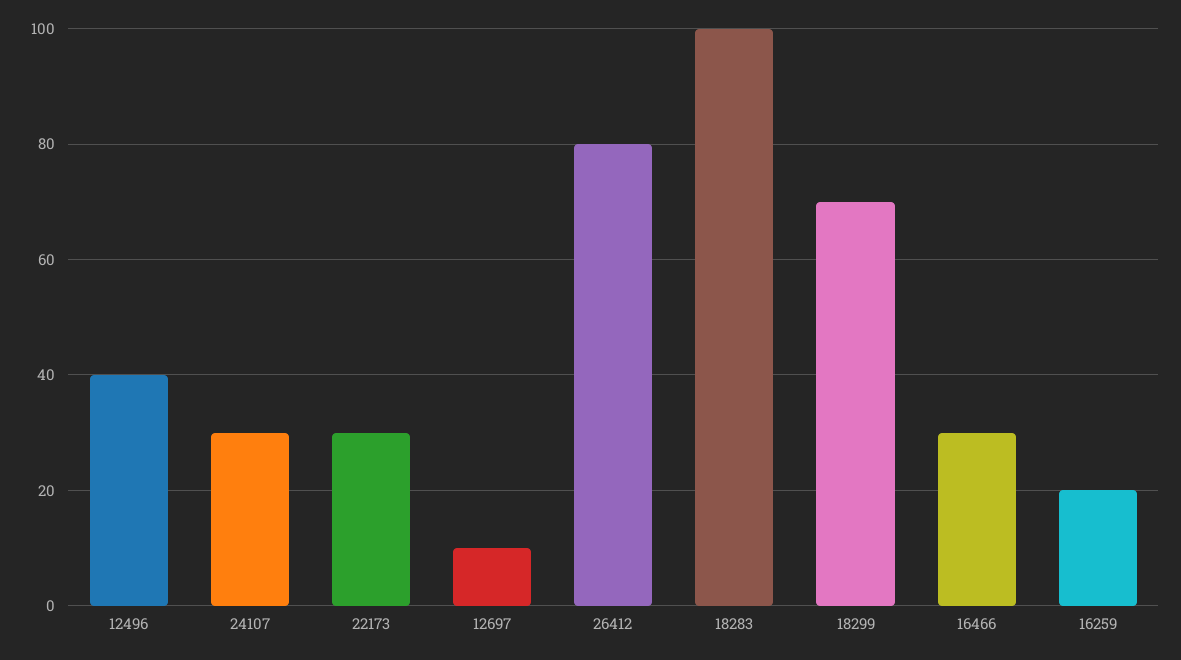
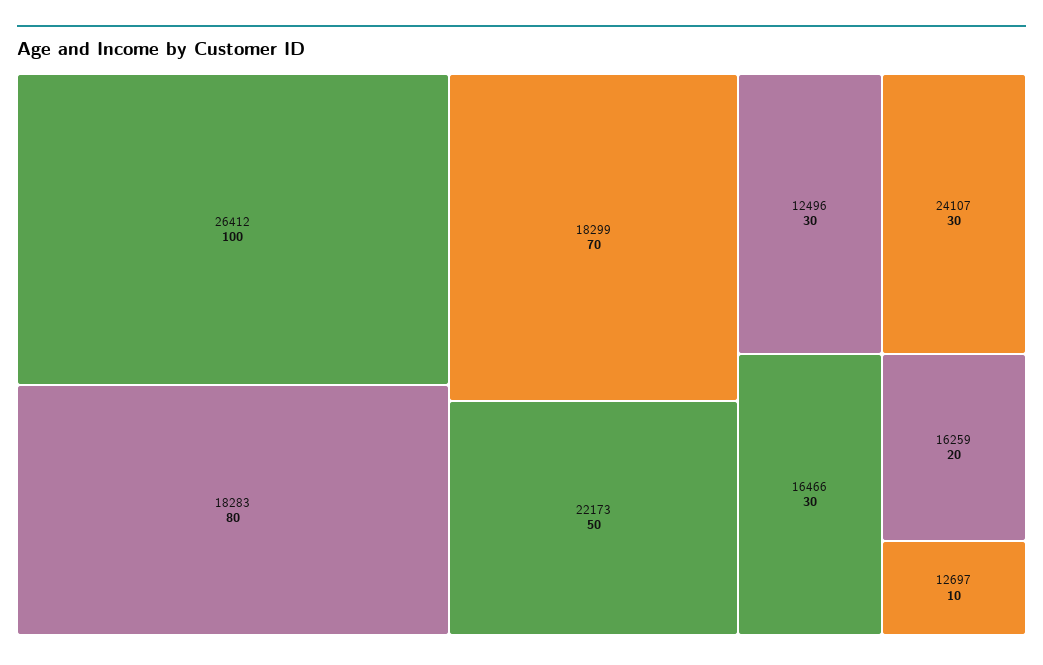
12496: 40 -> 30
22173: 30 -> 50
26412: 80 -> 100
18283: 100 -> 80

